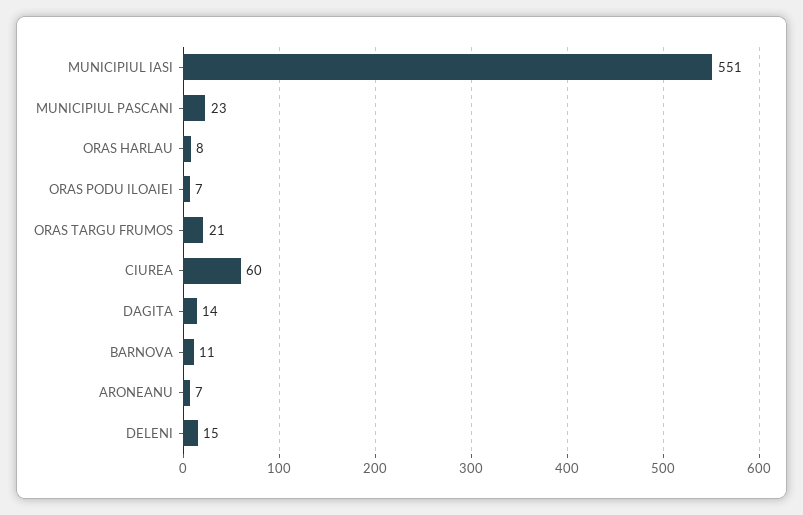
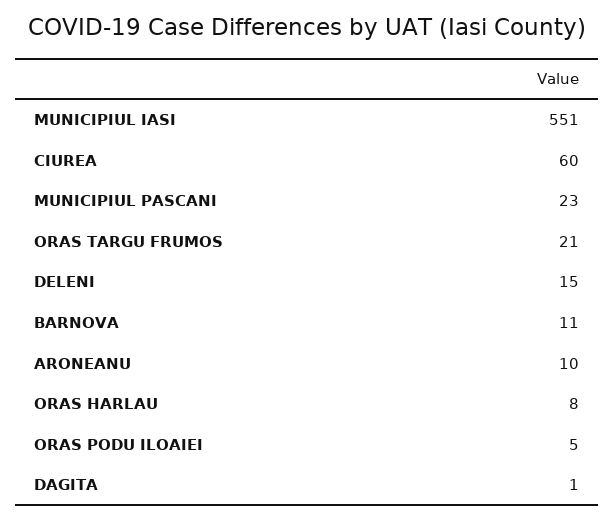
ORAS PODU ILOAIEI: 7 -> 5
DAGITA: 14 -> 1
ARONEANU: 7 -> 10

